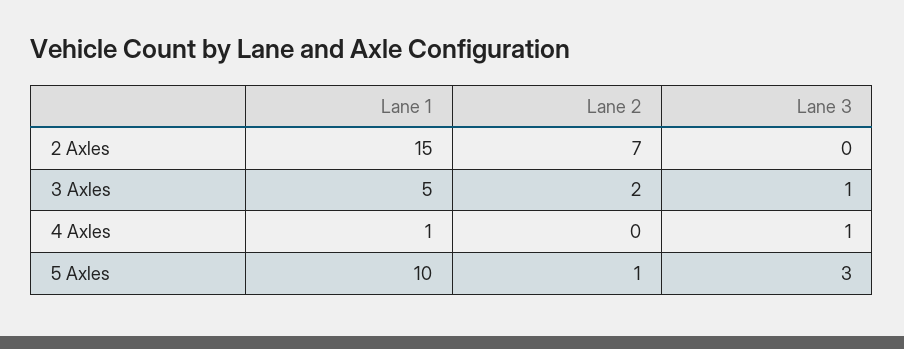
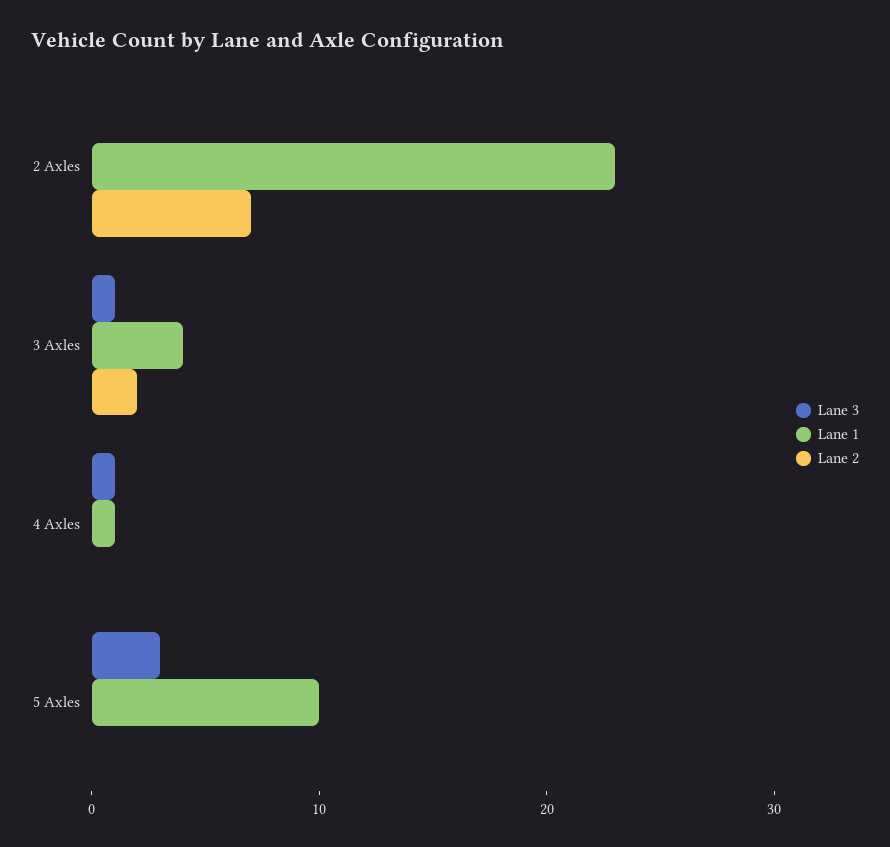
Lane 1, 2 Axles: 15 -> 23
Lane 1, 3 Axles: 5 -> 4
Lane 2, 5 Axles: 1 -> 0

